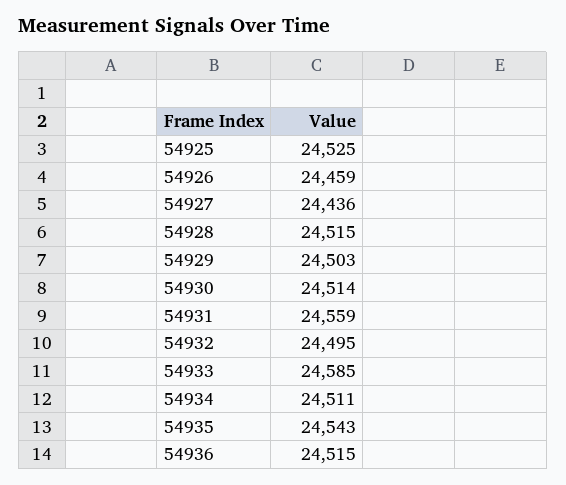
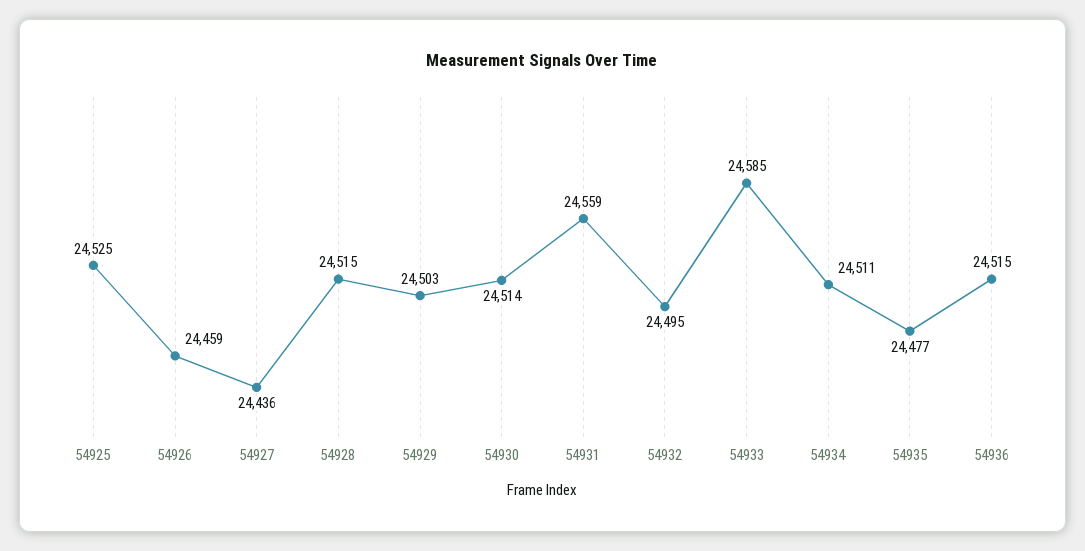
54935: 24543 -> 24477

